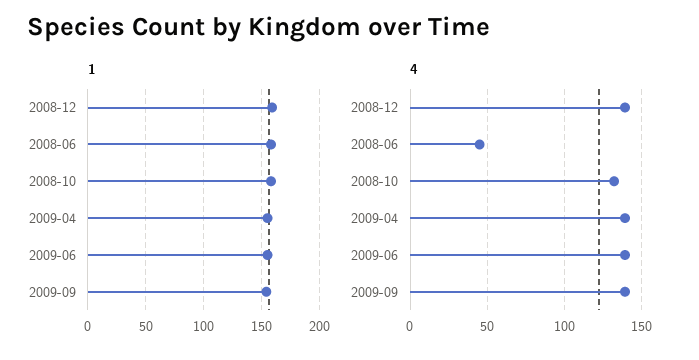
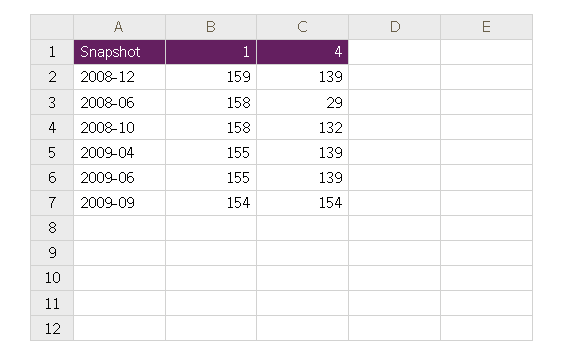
4, 2008-06: 45 -> 29
4, 2009-09: 140 -> 154

